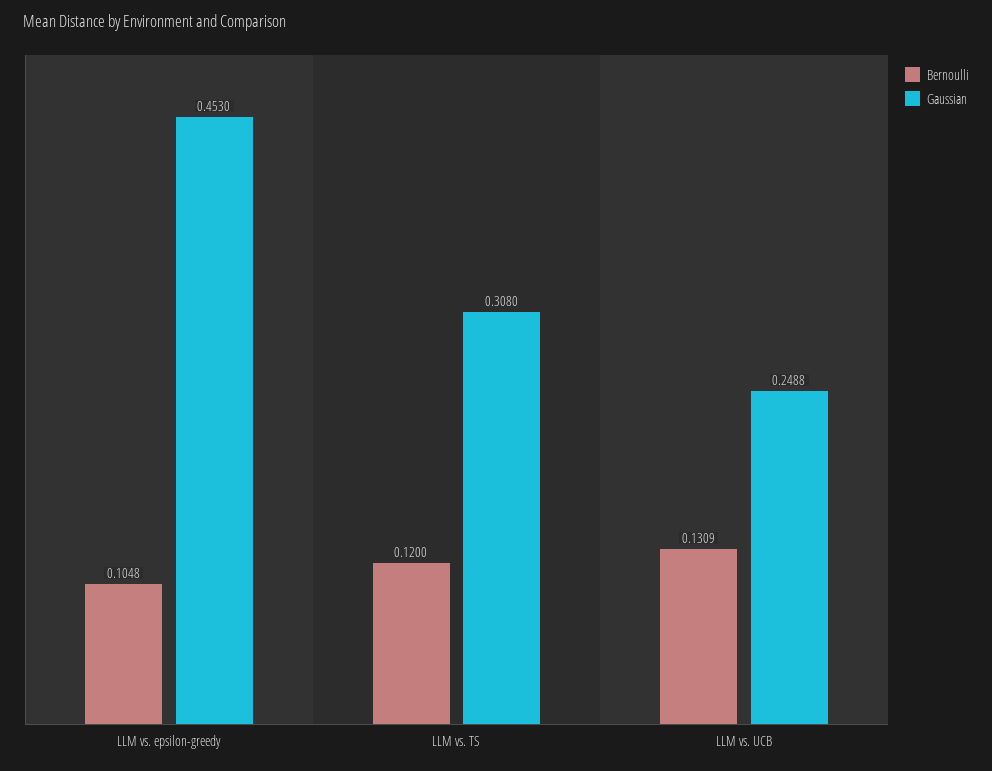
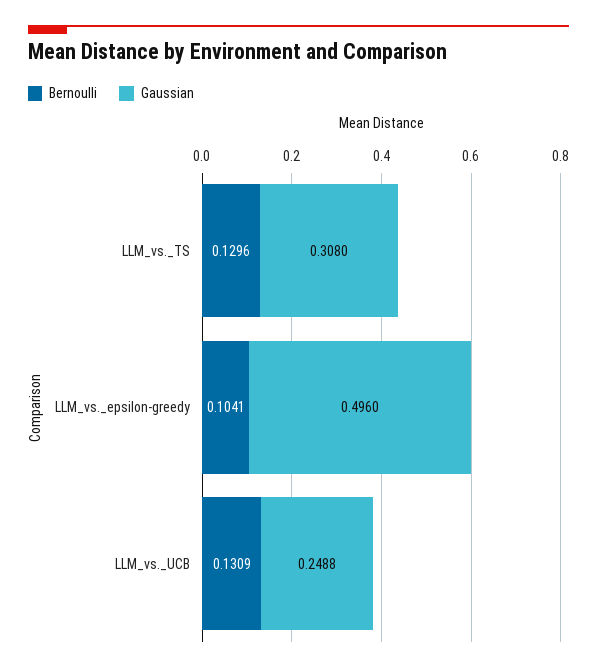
Bernoulli, LLM vs. epsilon-greedy: 0.1048 -> 0.1041
Gaussian, LLM vs. epsilon-greedy: 0.453 -> 0.496
Bernoulli, LLM vs. TS: 0.12 -> 0.1296

